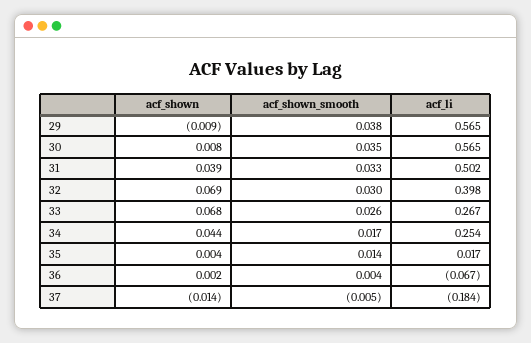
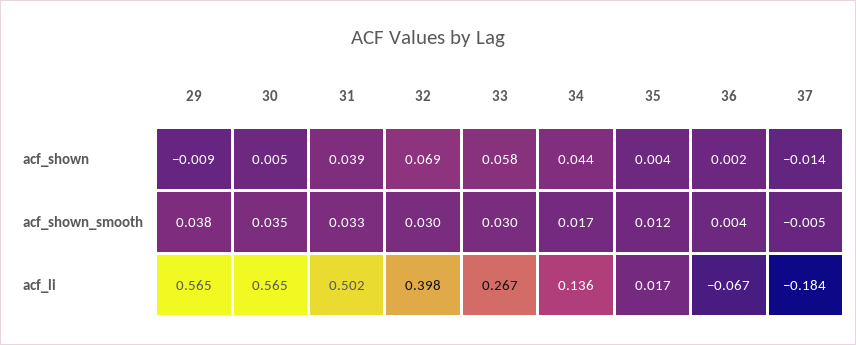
acf_shown, 30: 0.008 -> 0.005
acf_shown, 33: 0.068 -> 0.058
acf_shown_smooth, 33: 0.026 -> 0.03
acf_li, 34: 0.254 -> 0.136
acf_shown_smooth, 35: 0.014 -> 0.012

